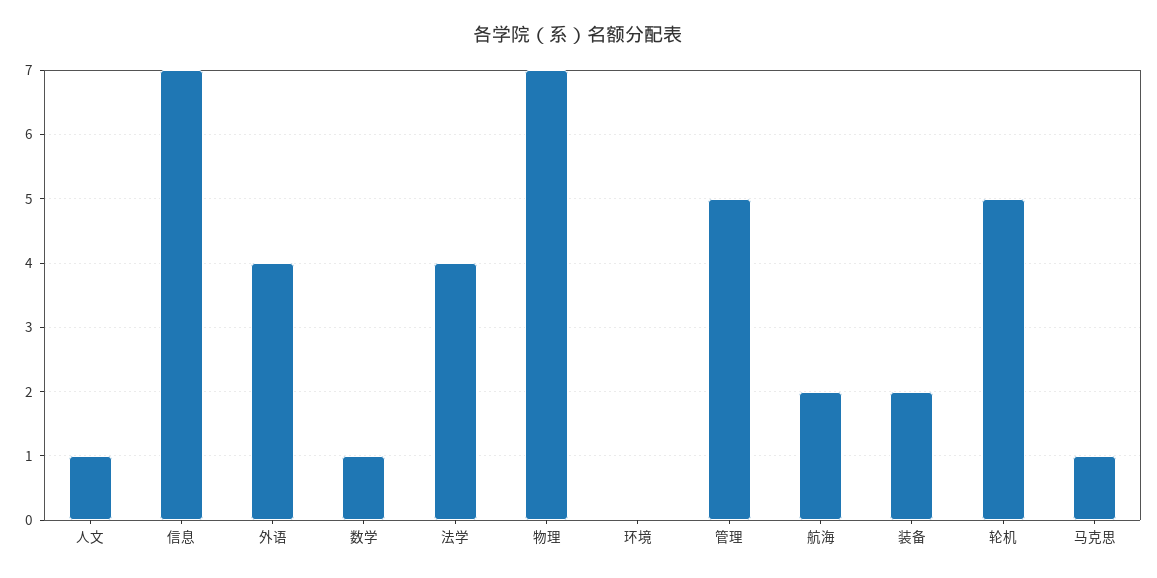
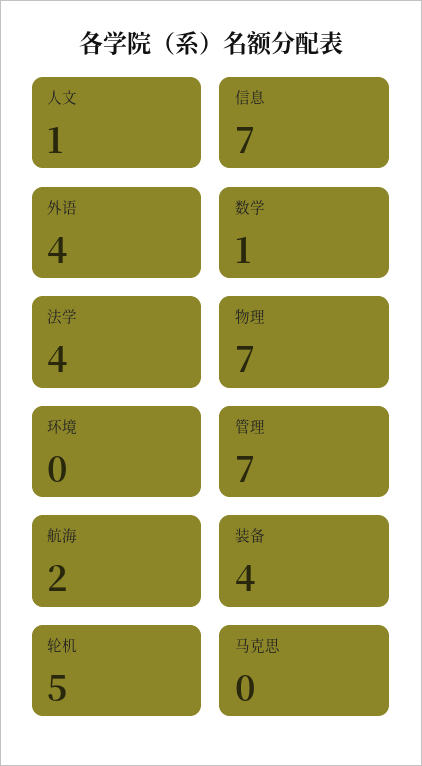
管理: 5 -> 7
装备: 2 -> 4
马克思: 1 -> 0

